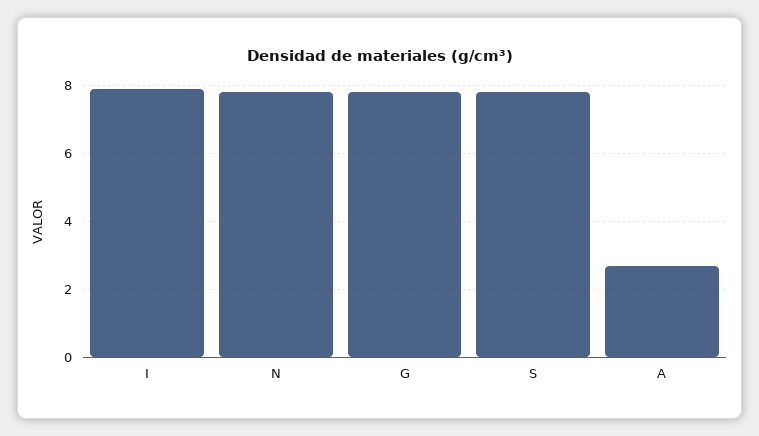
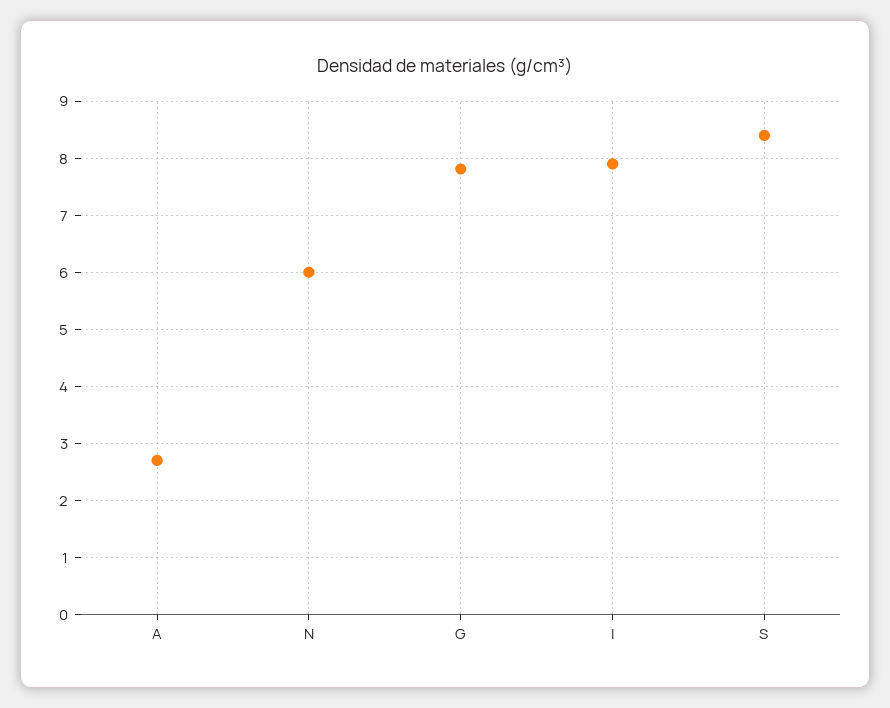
N: 7.8 -> 6
S: 7.8 -> 8.4

